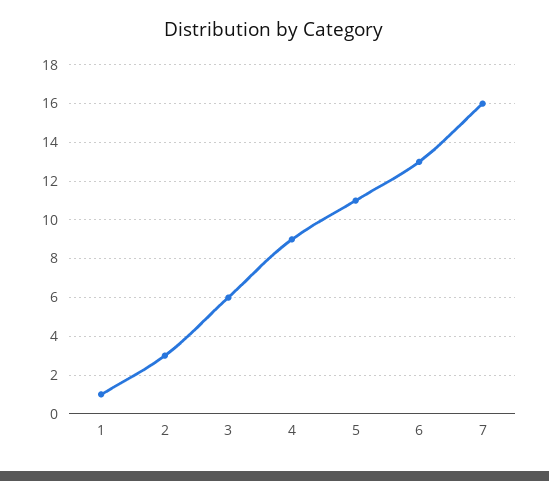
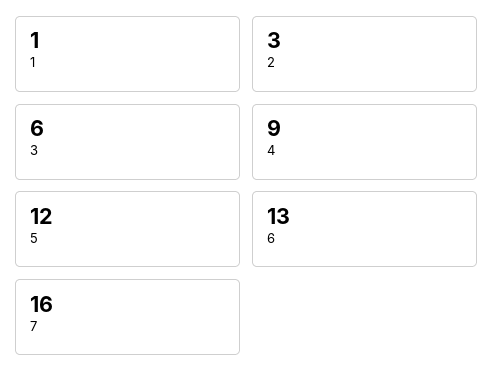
5: 11 -> 12

